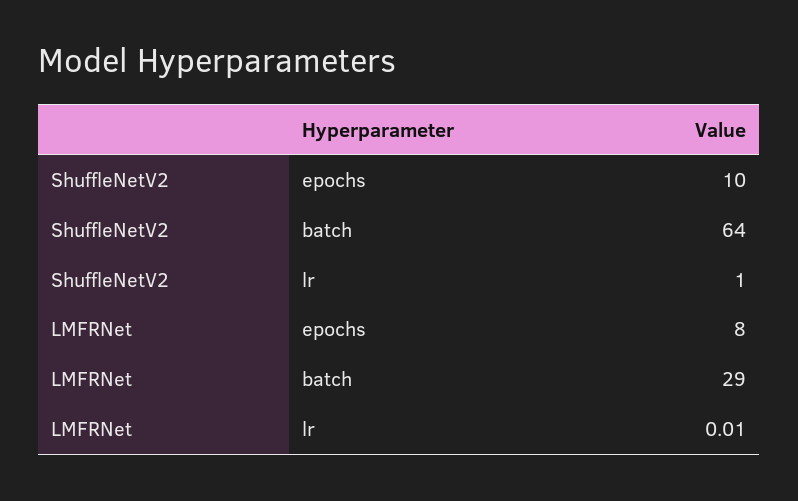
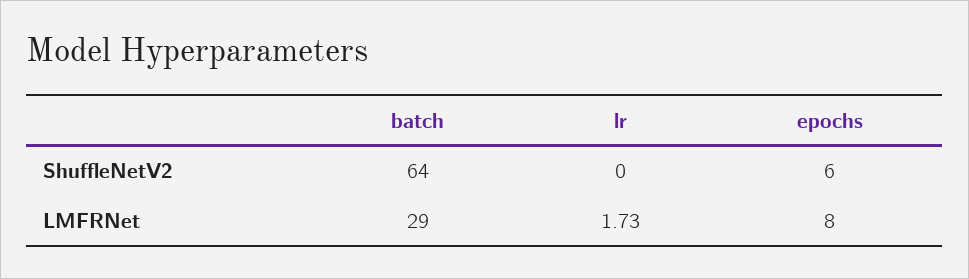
ShuffleNetV2, epochs: 10 -> 6
ShuffleNetV2, lr: 1 -> 0
LMFRNet, lr: 0.01 -> 1.73

